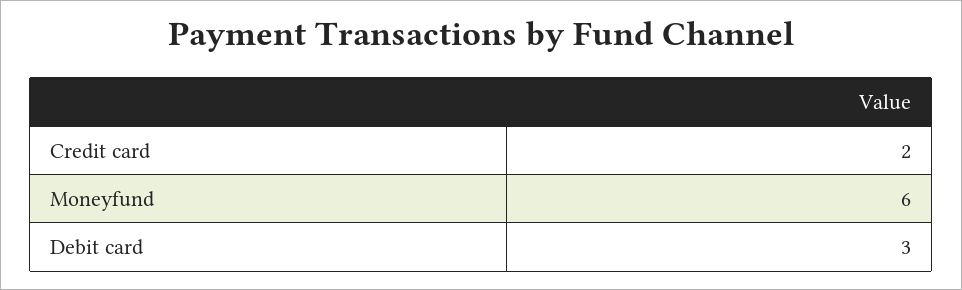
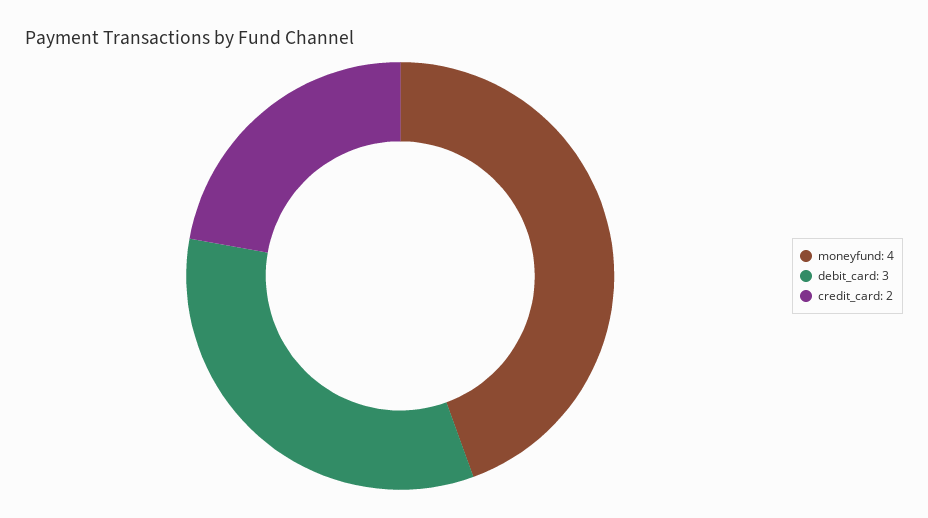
Moneyfund: 6 -> 4

